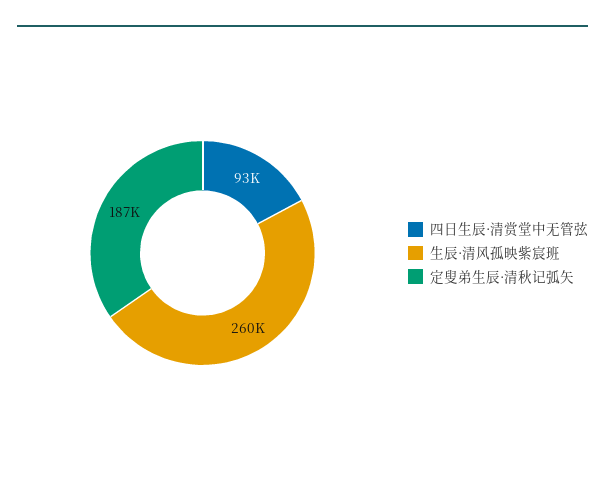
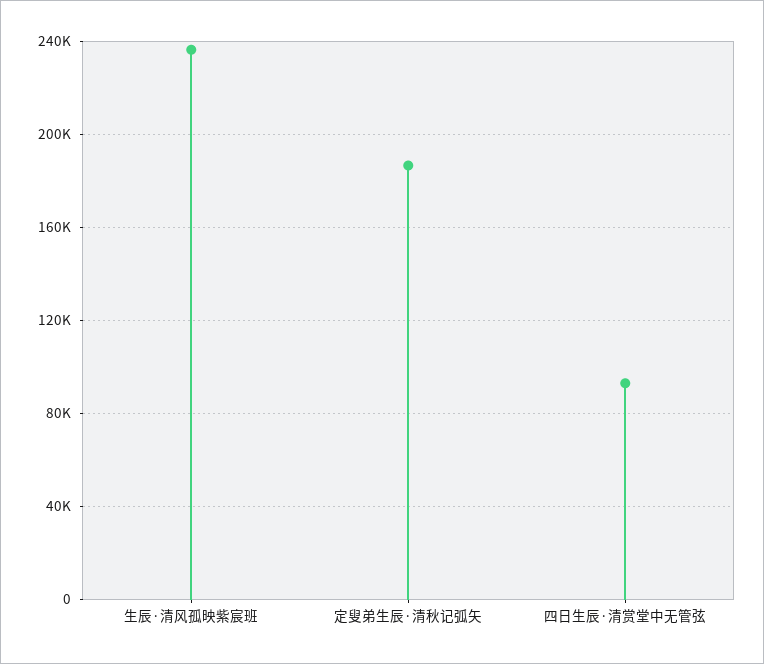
生辰·清风孤映紫宸班: 260000 -> 235000

